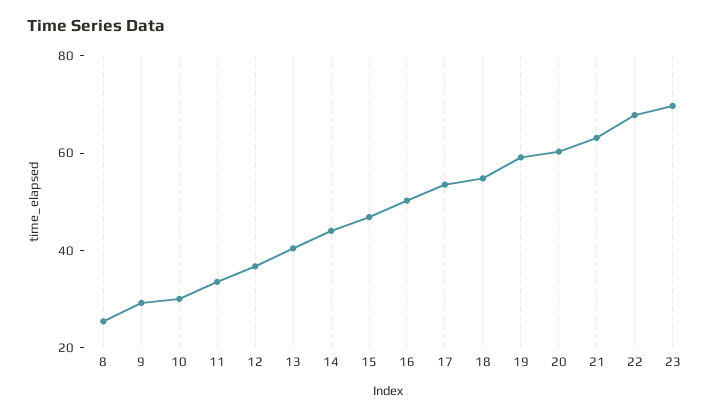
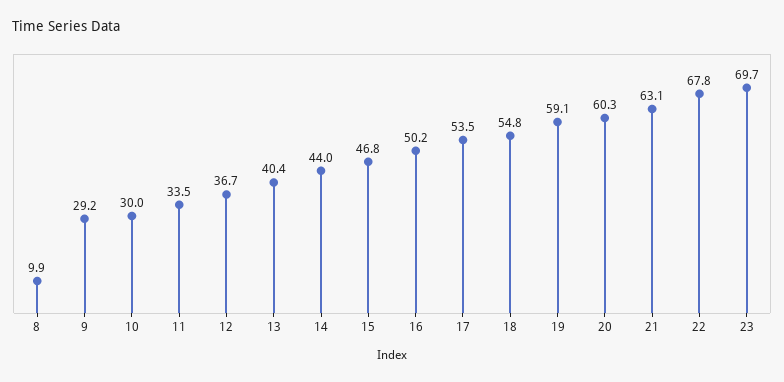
8: 25 -> 9.9

